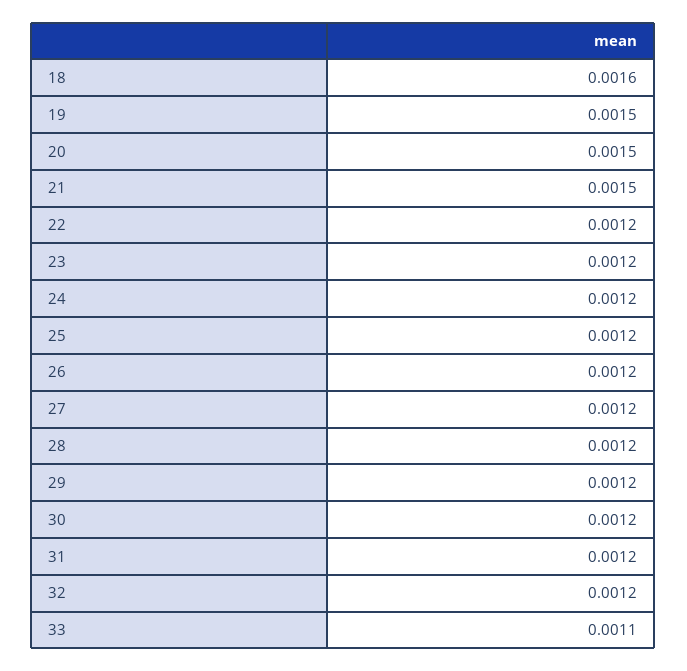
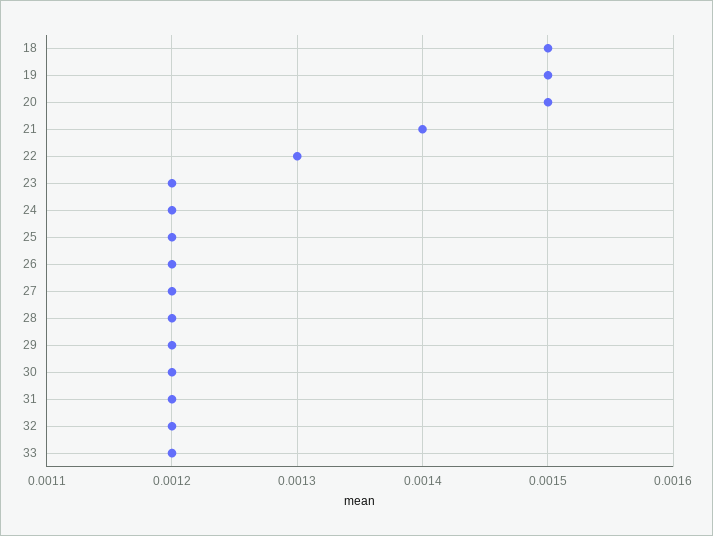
18: 0.0016 -> 0.0015
21: 0.0015 -> 0.0014
22: 0.0012 -> 0.0013
33: 0.0011 -> 0.0012

